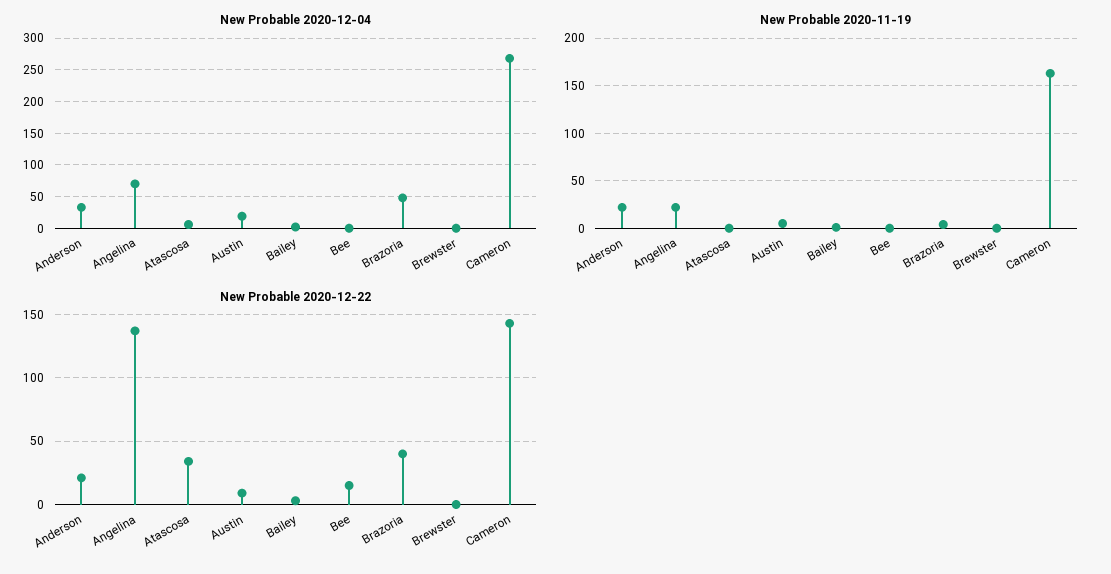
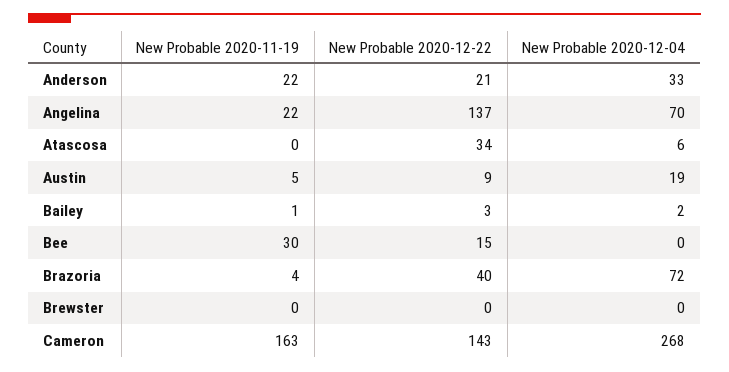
New Probable 2020-12-04, Brazoria: 50 -> 72
New Probable 2020-11-19, Bee: 0 -> 30

